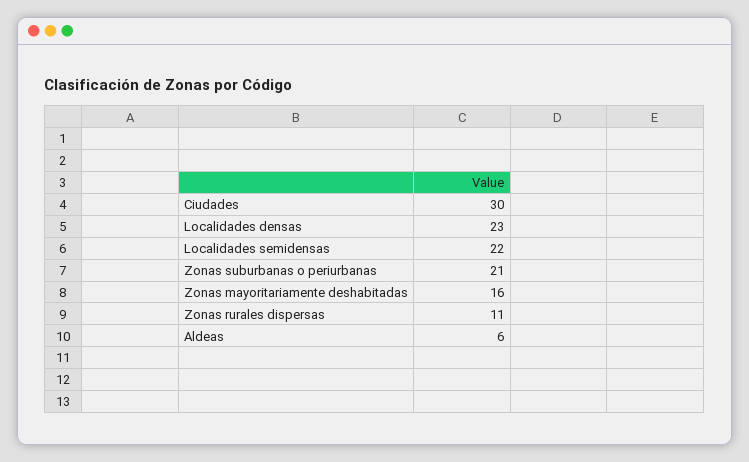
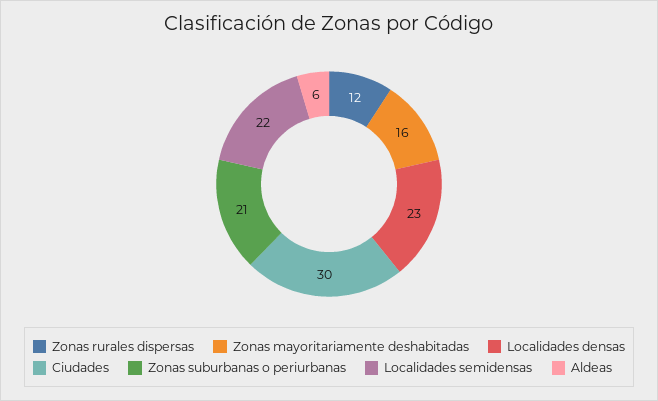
Zonas rurales dispersas: 11 -> 12

